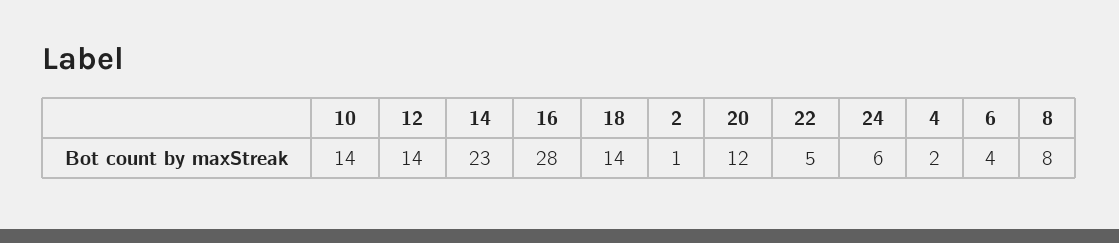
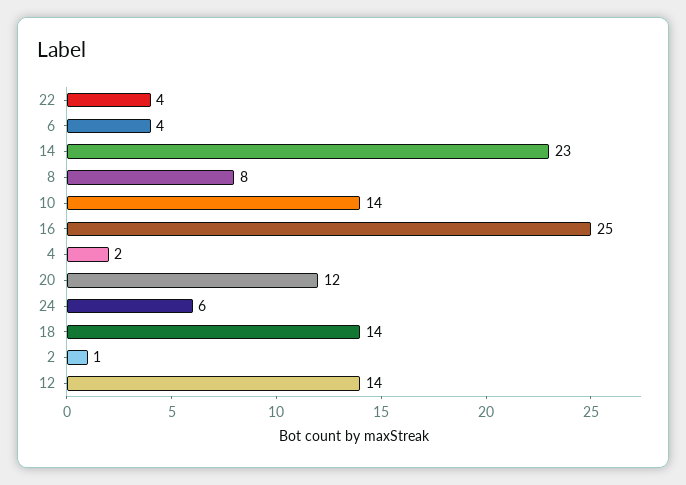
16: 28 -> 25
22: 5 -> 4

